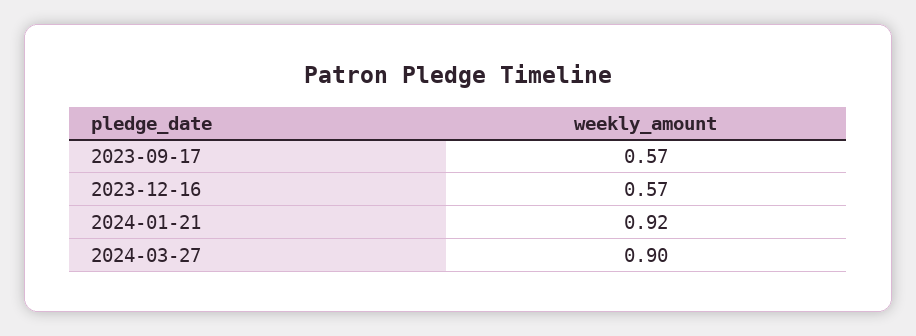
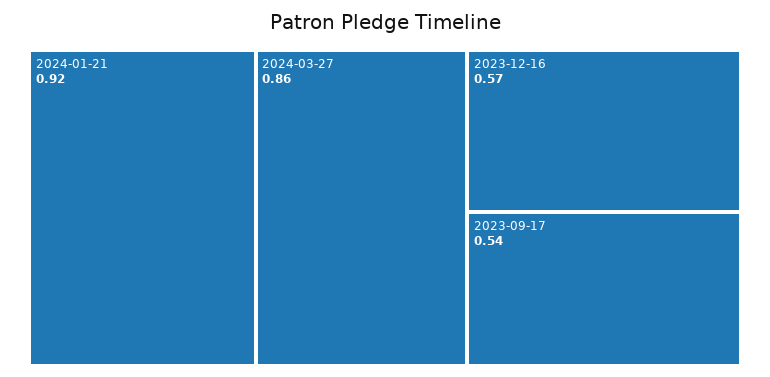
2023-09-17: 0.57 -> 0.54
2024-03-27: 0.9 -> 0.86

